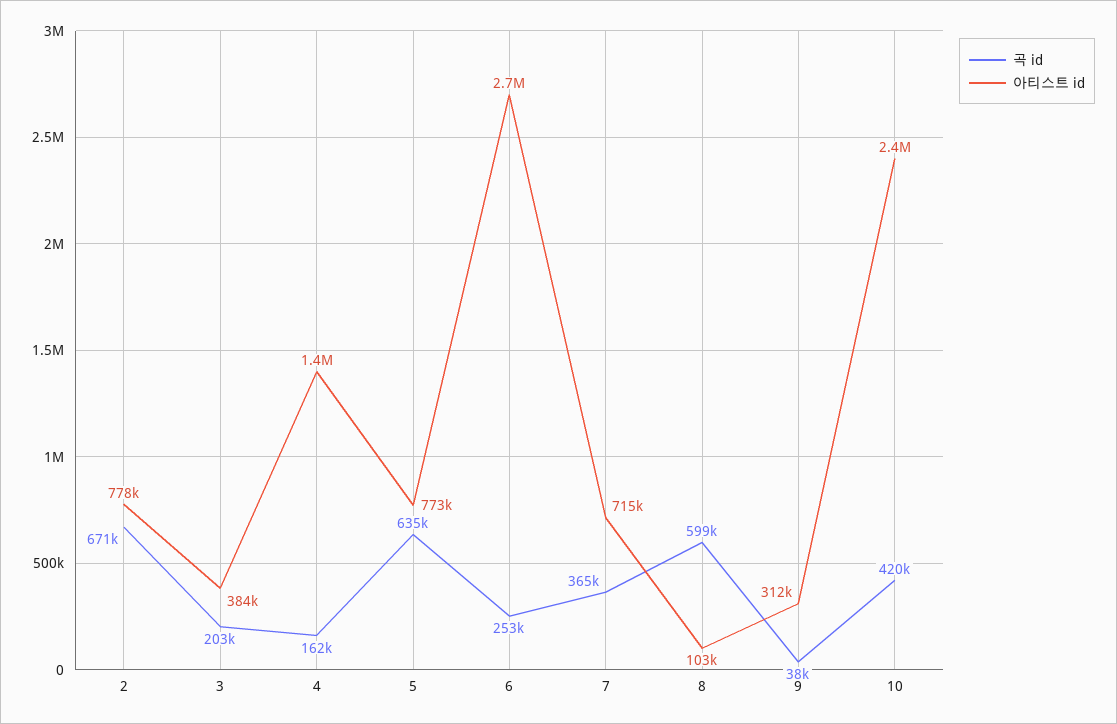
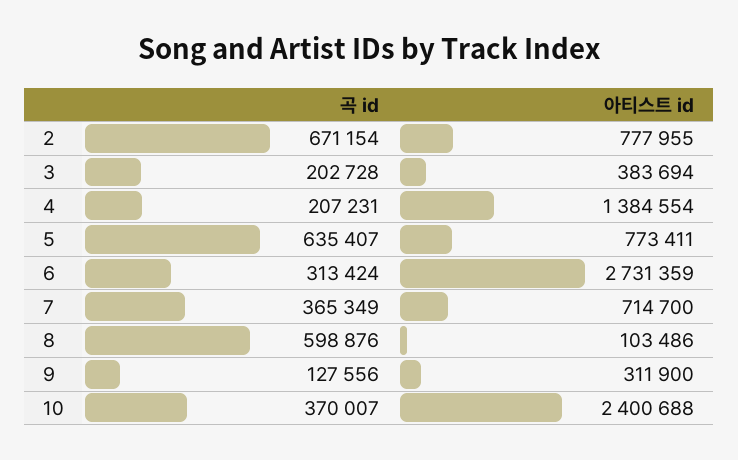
곡 id, 4: 162000 -> 207231
곡 id, 6: 253000 -> 313424
곡 id, 9: 38000 -> 127556
곡 id, 10: 420000 -> 370007

